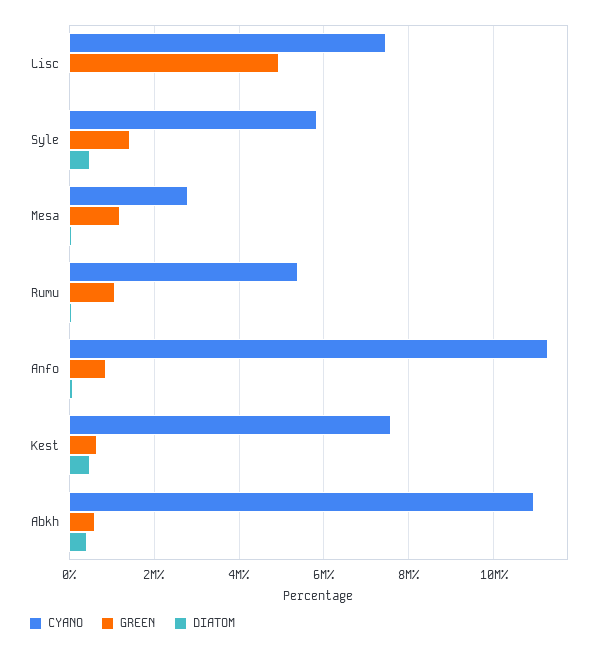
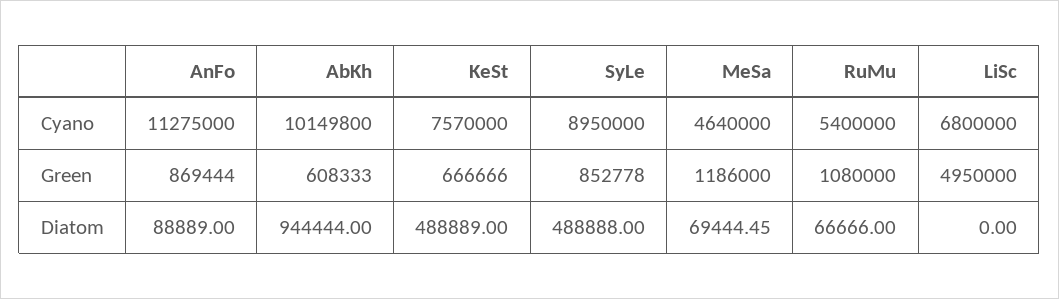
CYANO, Lisc: 7400000 -> 6800000
CYANO, Syle: 5800000 -> 8950000
GREEN, Syle: 1400000 -> 852778
CYANO, Mesa: 2800000 -> 4640000
CYANO, Abkh: 11000000 -> 10149800
DIATOM, Abkh: 400000 -> 944444

